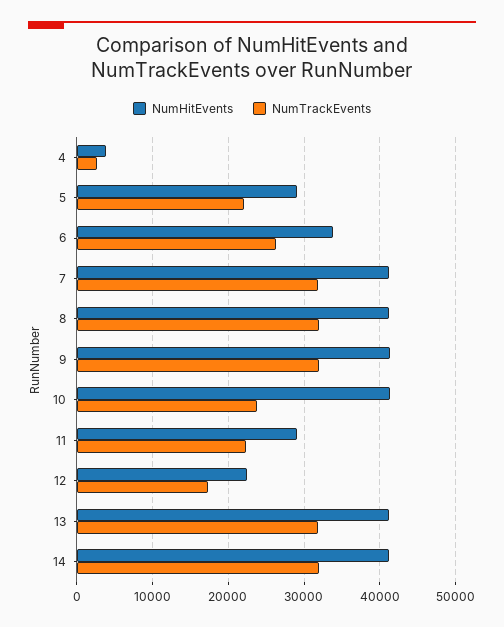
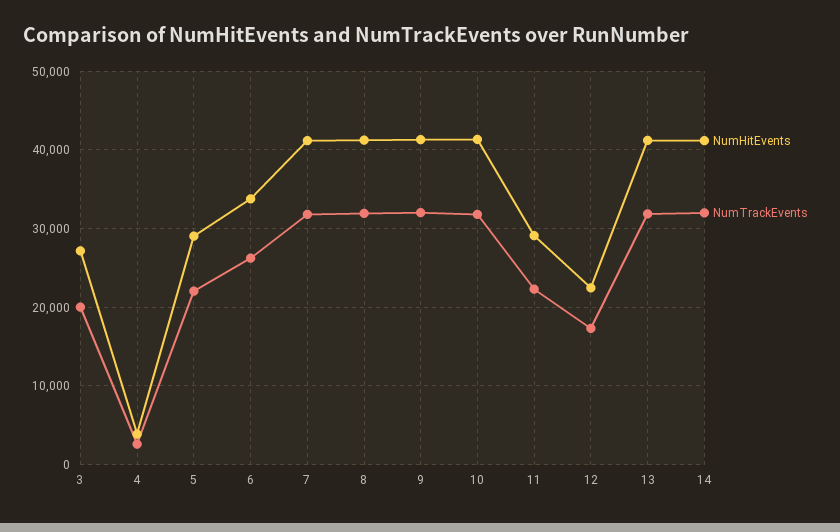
NumTrackEvents, 10: 24000 -> 32000
NumHitEvents, 3: none -> 27000
NumTrackEvents, 3: none -> 20000

